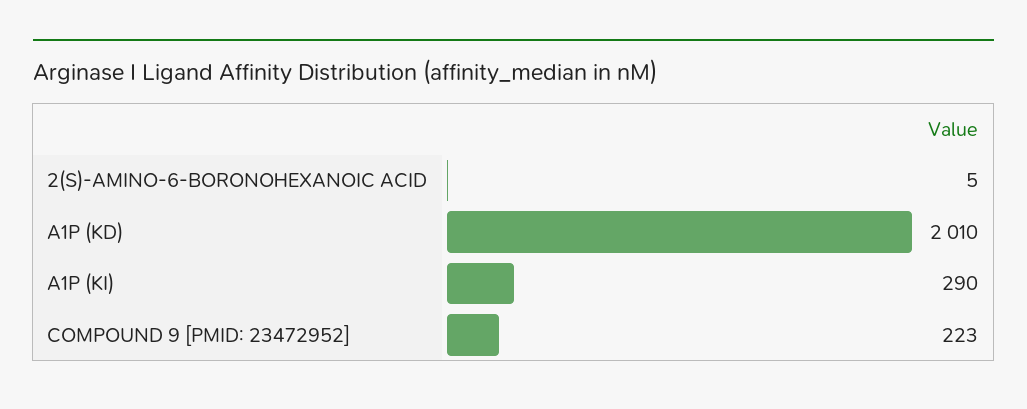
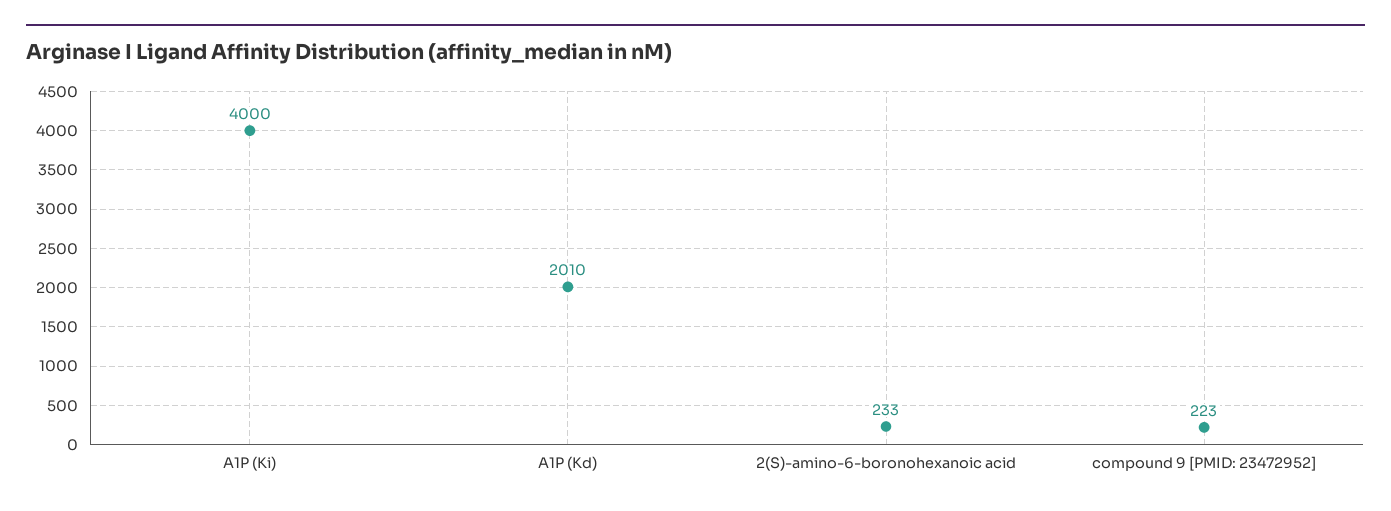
2(S)-AMINO-6-BORONOHEXANOIC ACID: 5 -> 233
A1P (KI): 290 -> 4000

